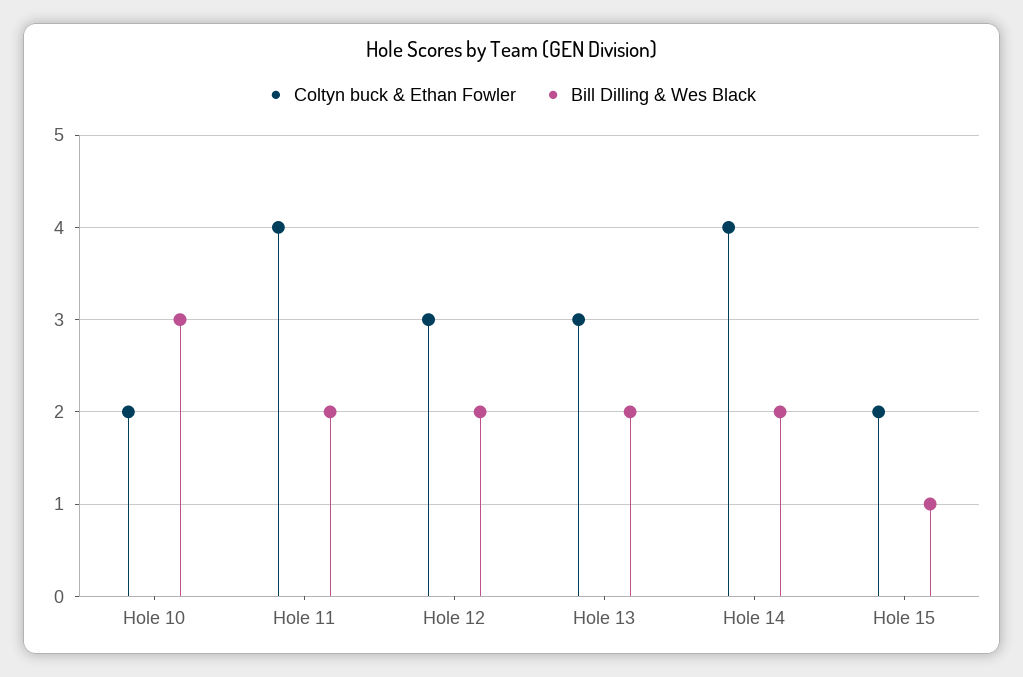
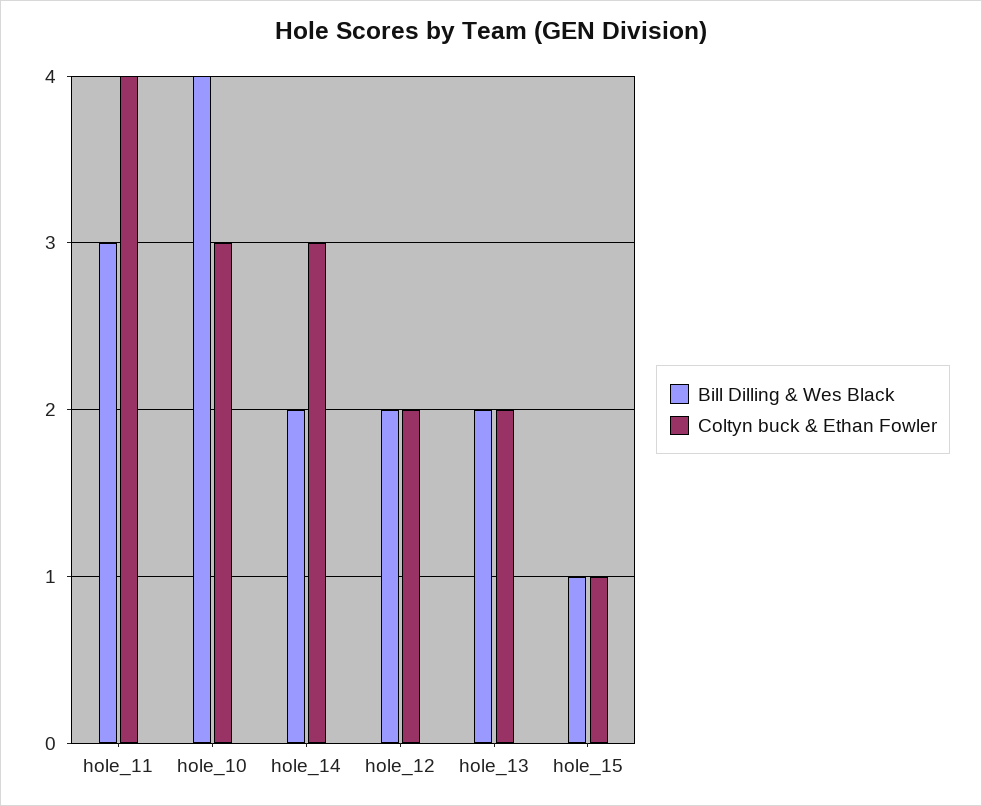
Coltyn buck & Ethan Fowler, Hole 10: 2 -> 3
Bill Dilling & Wes Black, Hole 10: 3 -> 4
Bill Dilling & Wes Black, Hole 11: 2 -> 3
Coltyn buck & Ethan Fowler, Hole 12: 3 -> 2
Coltyn buck & Ethan Fowler, Hole 13: 3 -> 2
Coltyn buck & Ethan Fowler, Hole 14: 4 -> 3
Coltyn buck & Ethan Fowler, Hole 15: 2 -> 1

